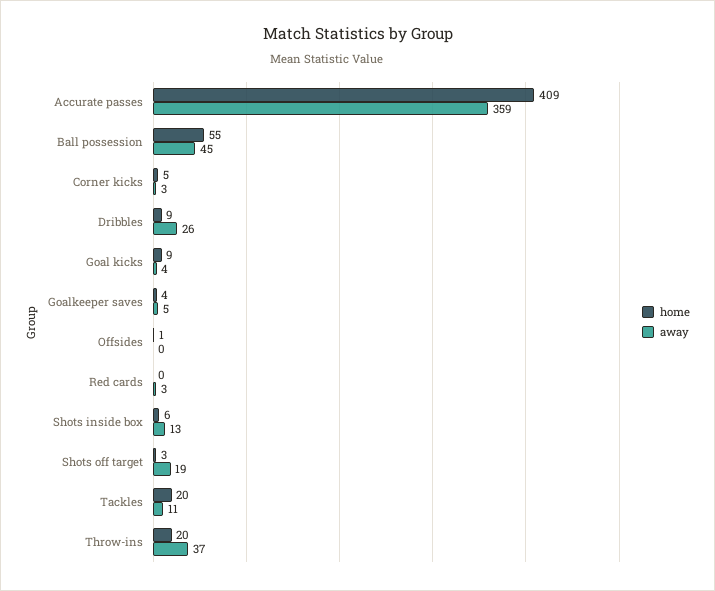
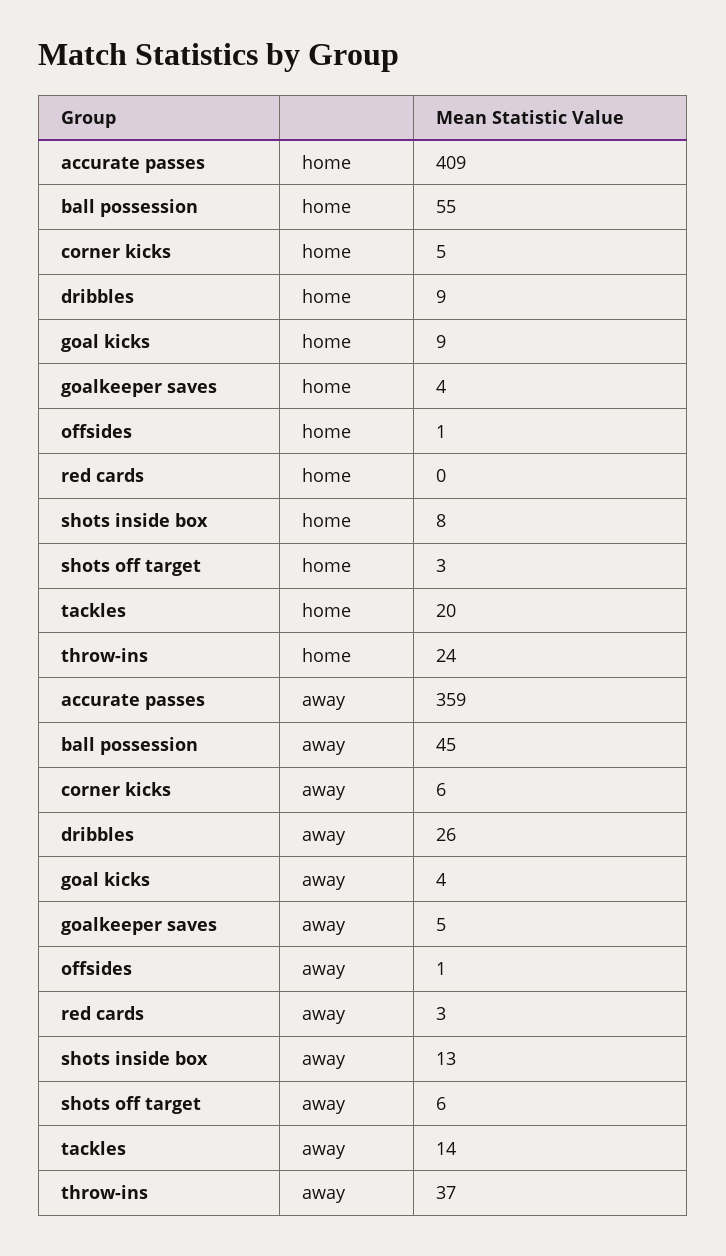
away, Corner kicks: 3 -> 6
away, Offsides: 0 -> 1
home, Shots inside box: 6 -> 8
away, Shots off target: 19 -> 6
away, Tackles: 11 -> 14
home, Throw-ins: 20 -> 24

